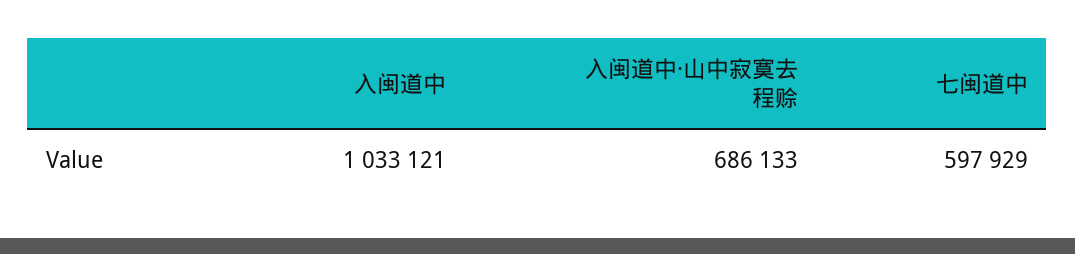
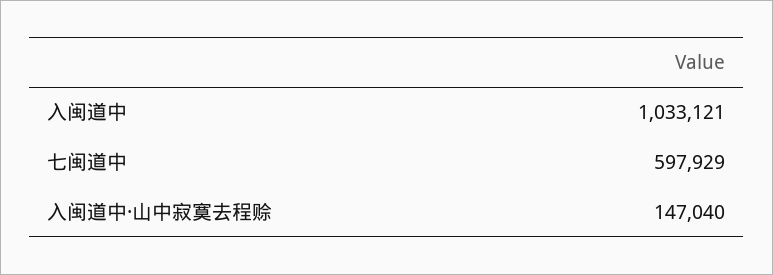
入闽道中·山中寂寞去程赊: 686133 -> 147040

